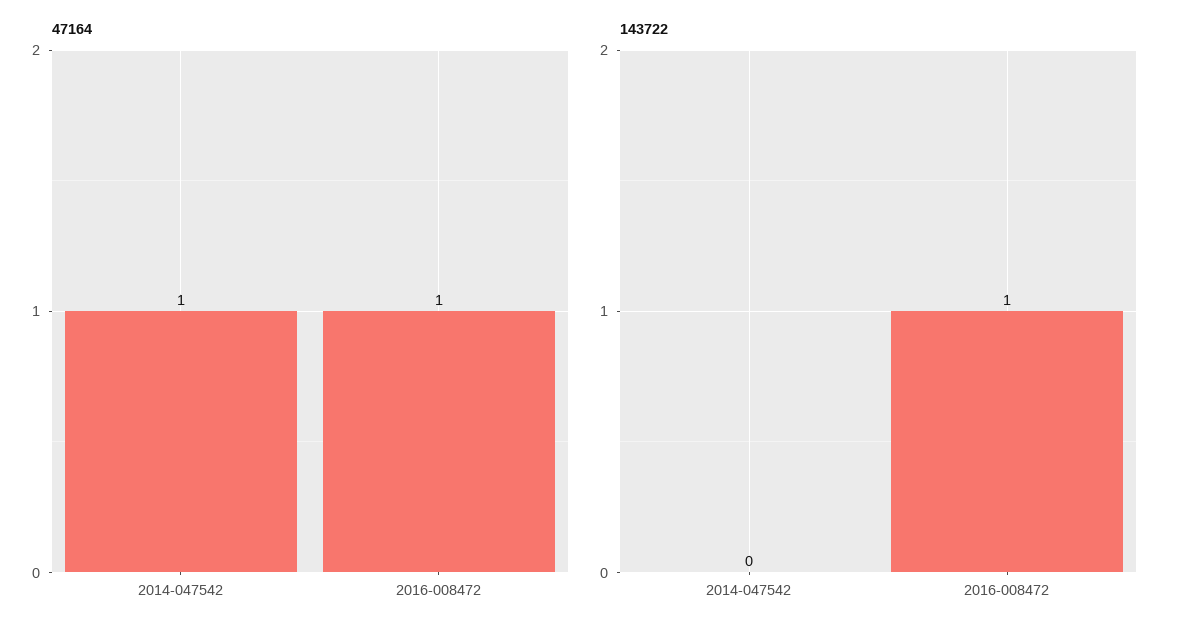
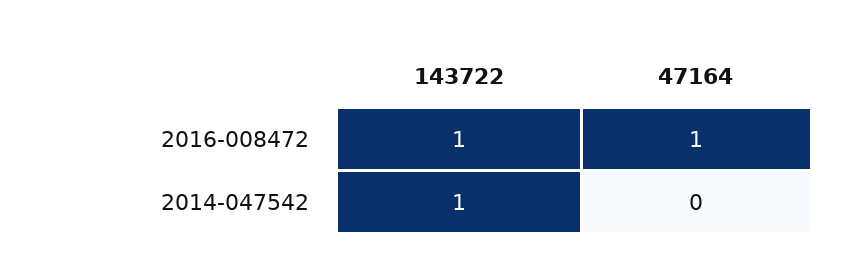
47164, 2014-047542: 1 -> 0
143722, 2014-047542: 0 -> 1

